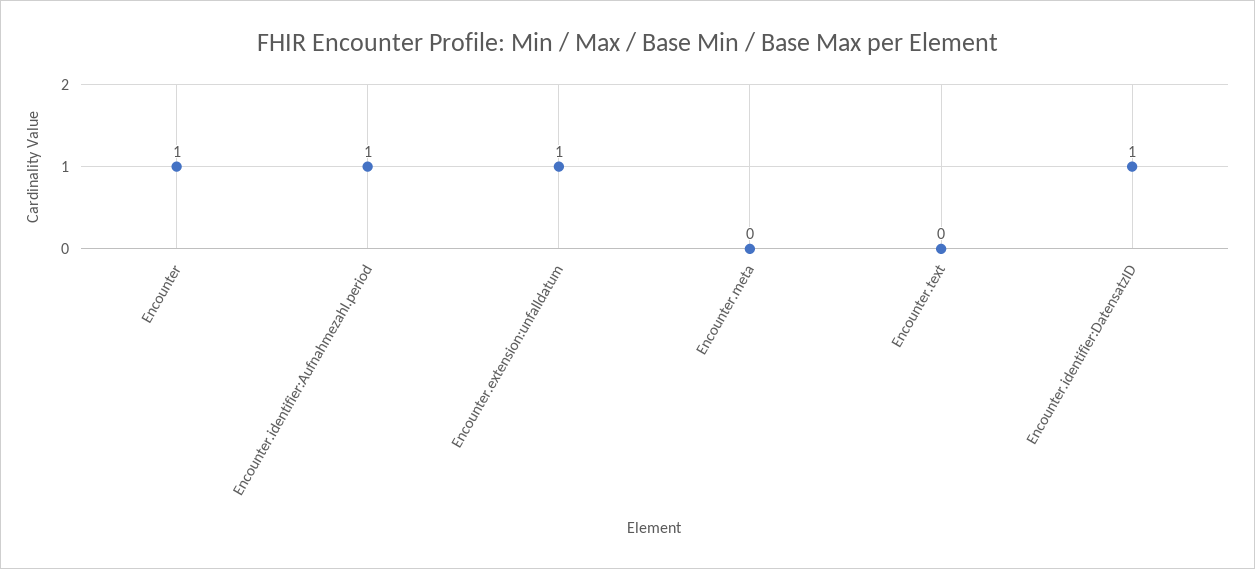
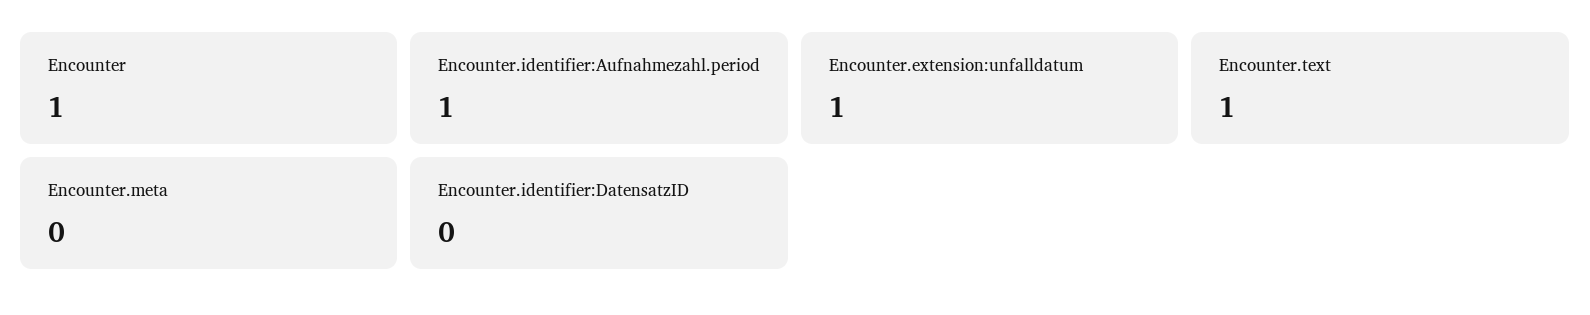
Encounter.text: 0 -> 1
Encounter.identifier:DatensatzID: 1 -> 0

